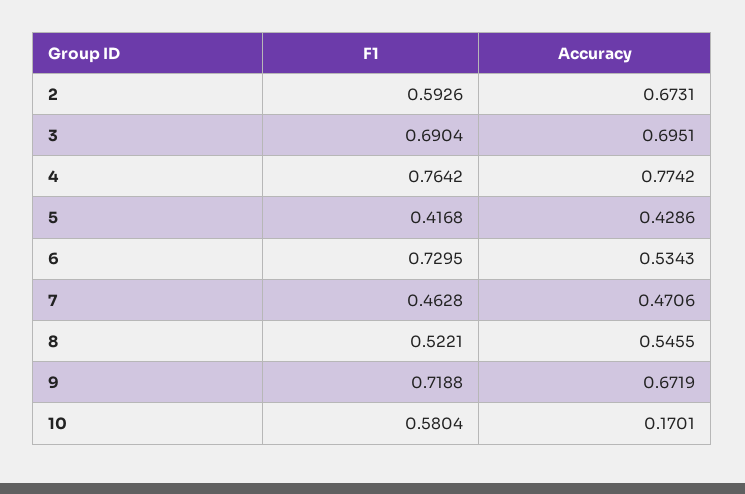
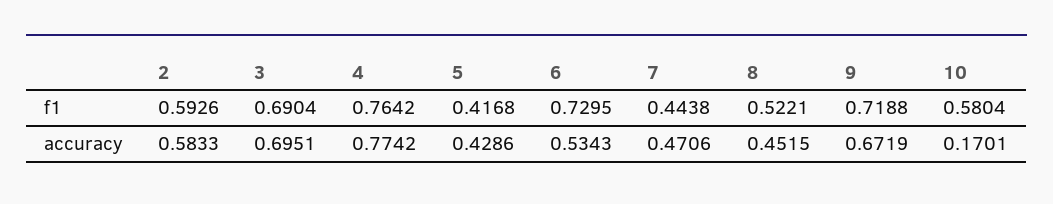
Accuracy, 2: 0.6731 -> 0.5833
F1, 7: 0.4628 -> 0.4438
Accuracy, 8: 0.5455 -> 0.4515

